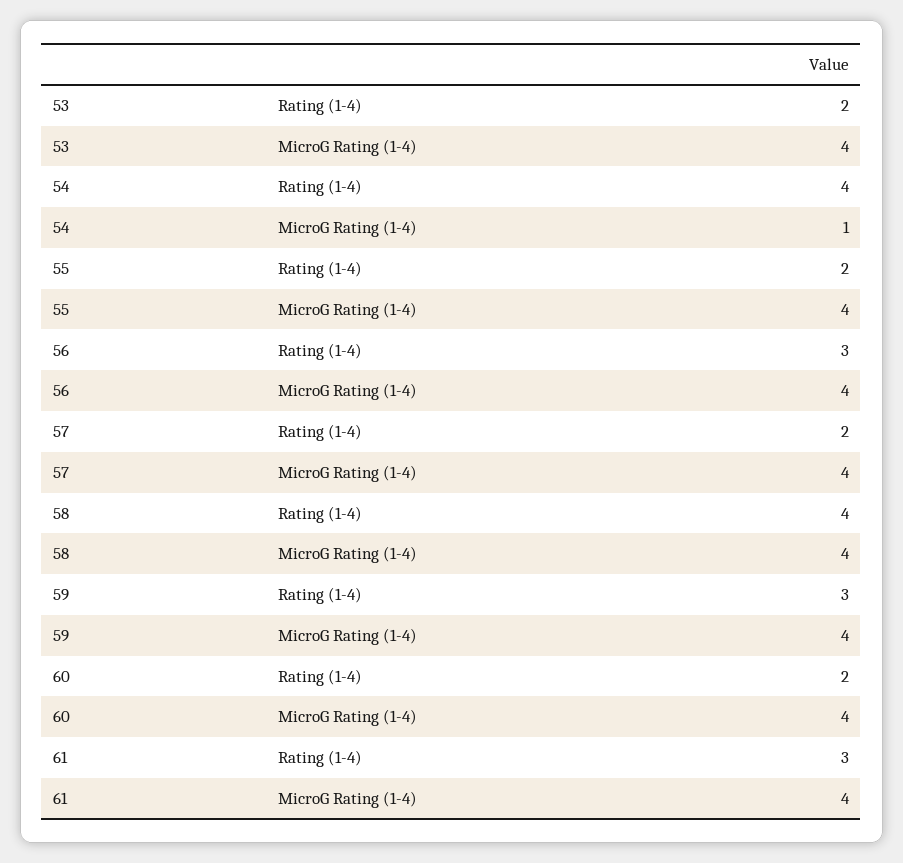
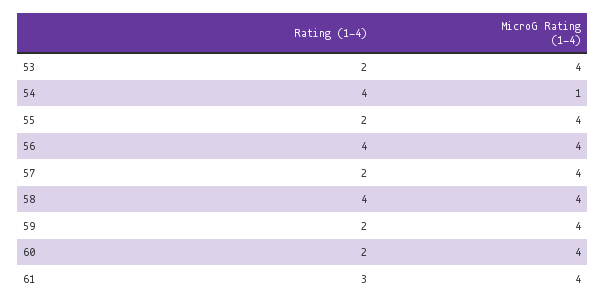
56, Rating (1-4): 3 -> 4
59, Rating (1-4): 3 -> 2

